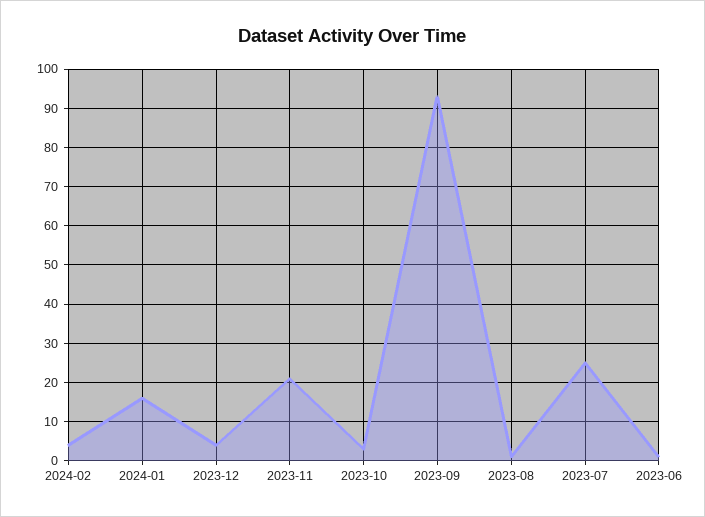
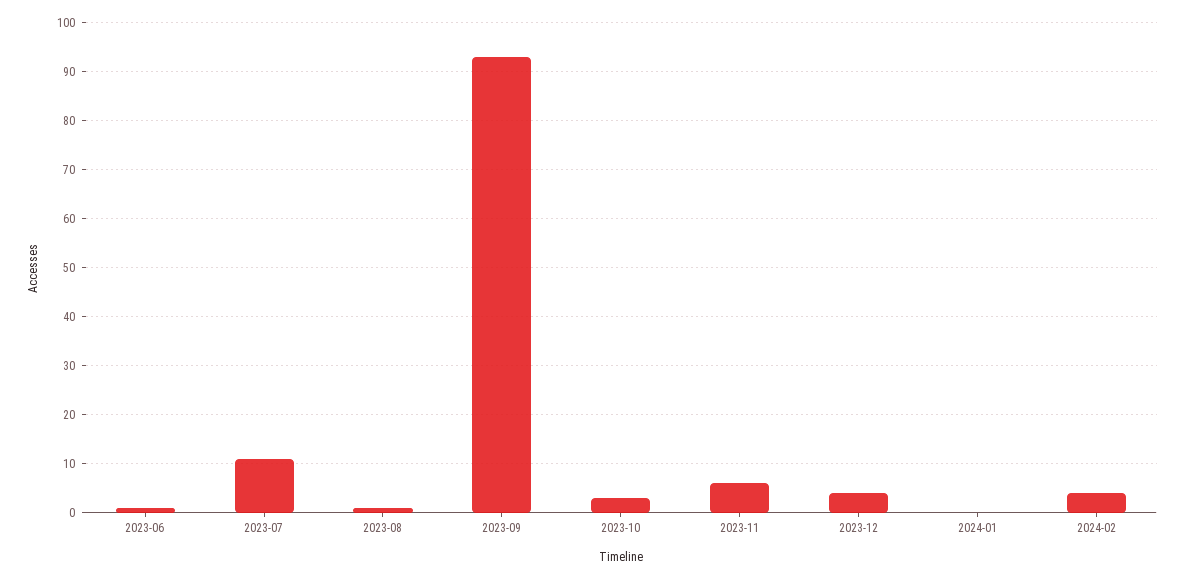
2024-01: 15 -> 0
2023-11: 20 -> 5
2023-07: 25 -> 10

